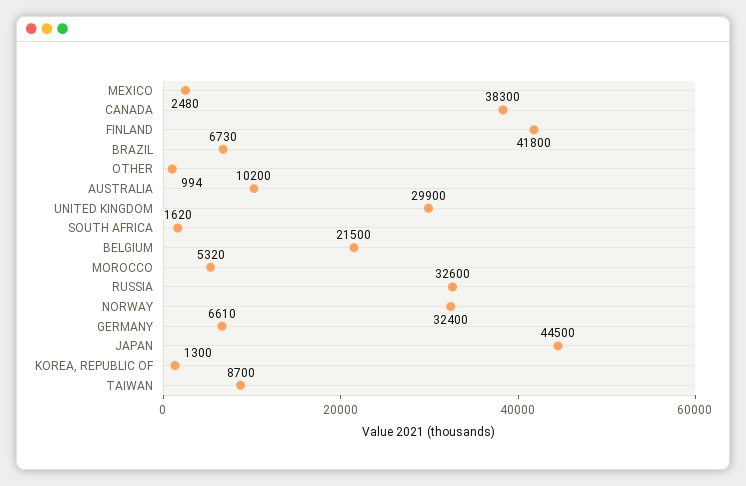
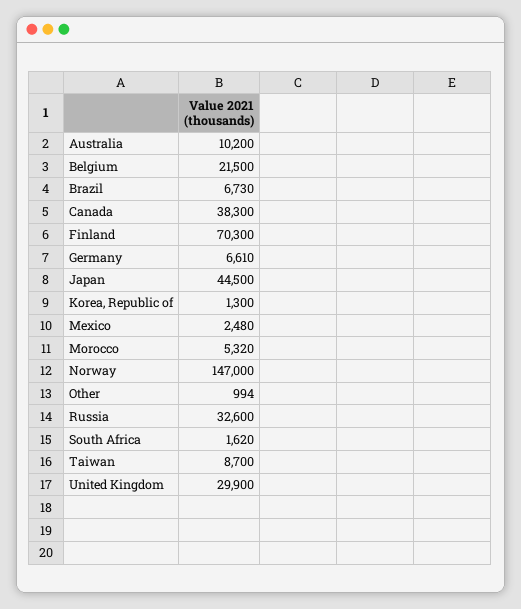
FINLAND: 41800 -> 70300
NORWAY: 32400 -> 147000

